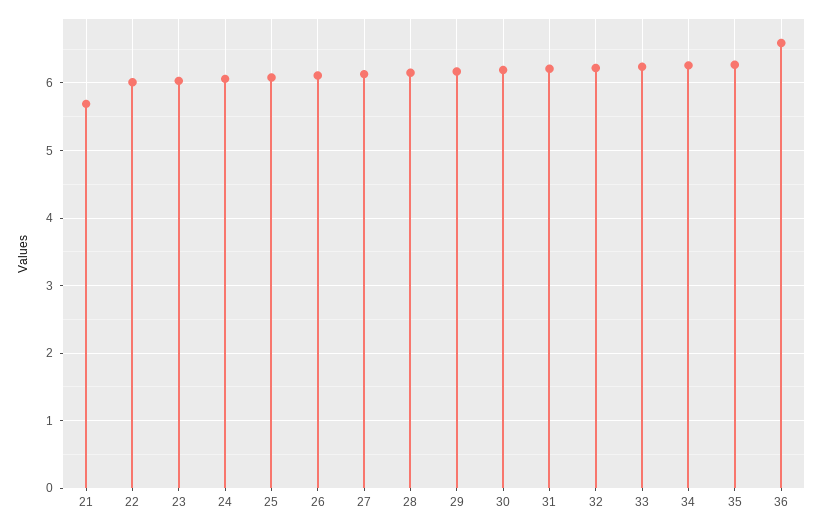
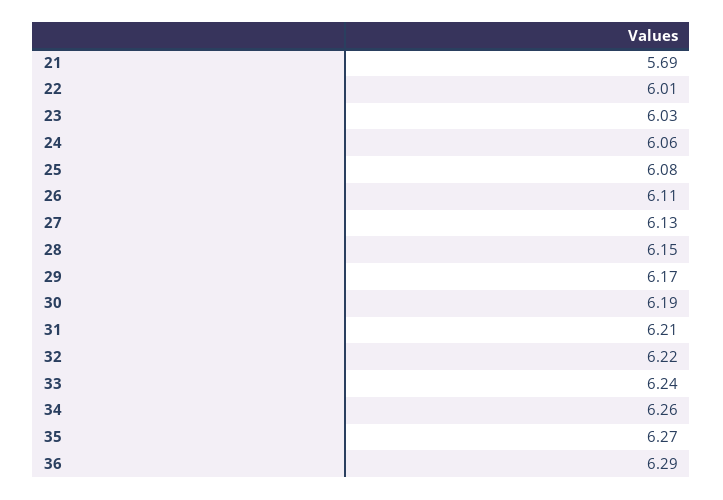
36: 6.6 -> 6.29

